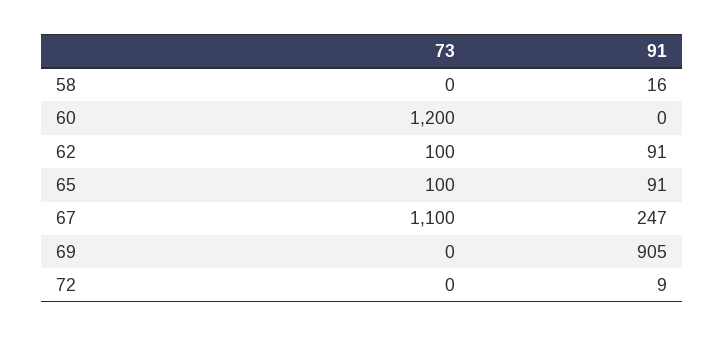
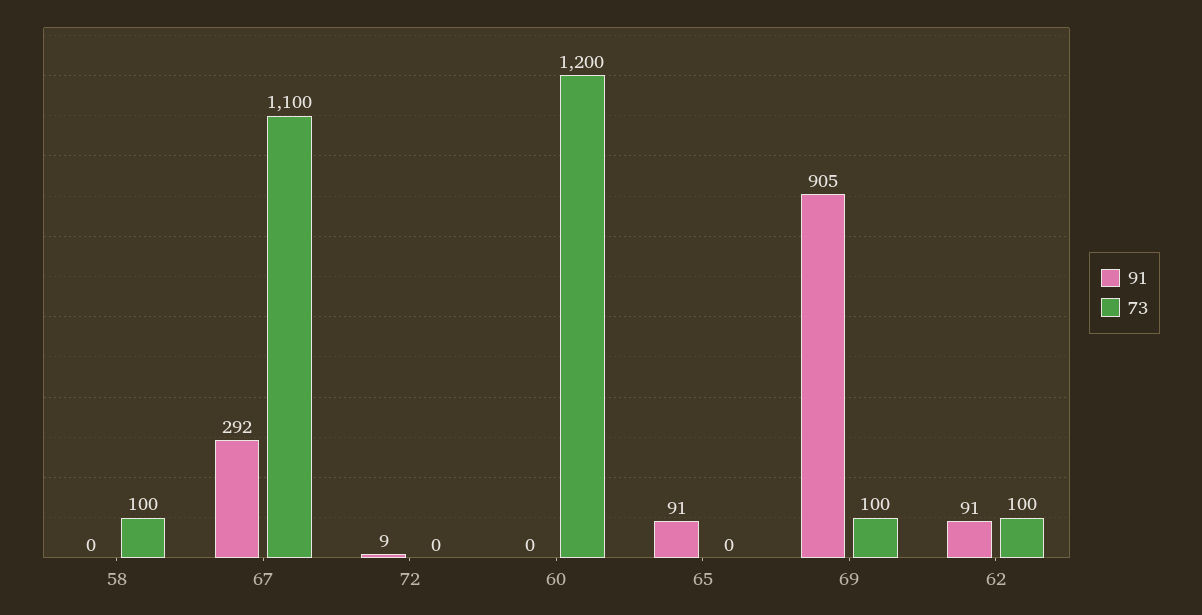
73, 58: 0 -> 100
91, 58: 16 -> 0
73, 65: 100 -> 0
91, 67: 247 -> 292
73, 69: 0 -> 100

